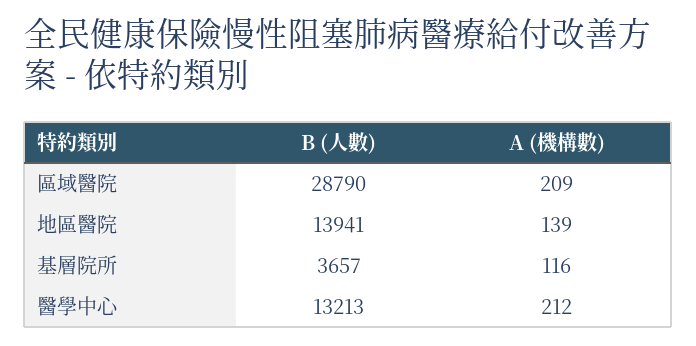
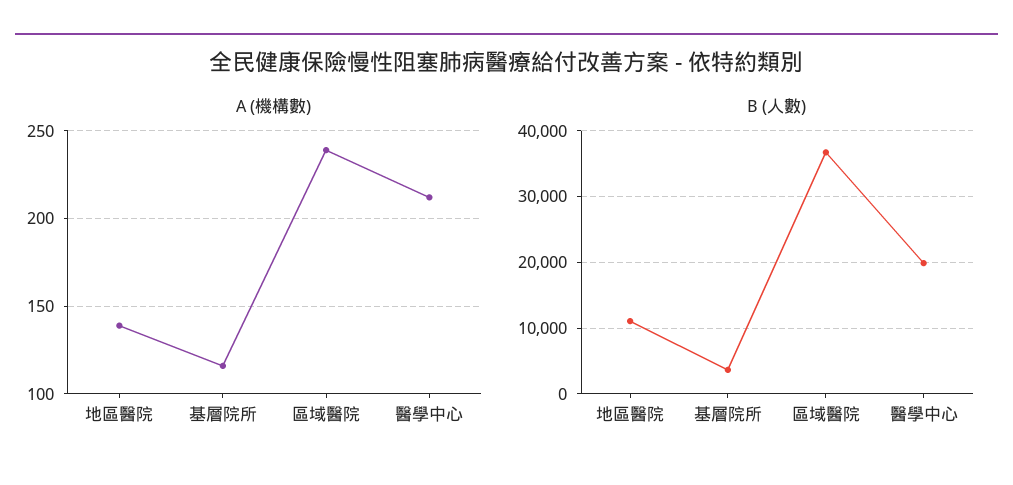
B (人數), 區域醫院: 28790 -> 37000
A (機構數), 區域醫院: 209 -> 240
B (人數), 地區醫院: 13941 -> 11000
B (人數), 醫學中心: 13213 -> 20000

